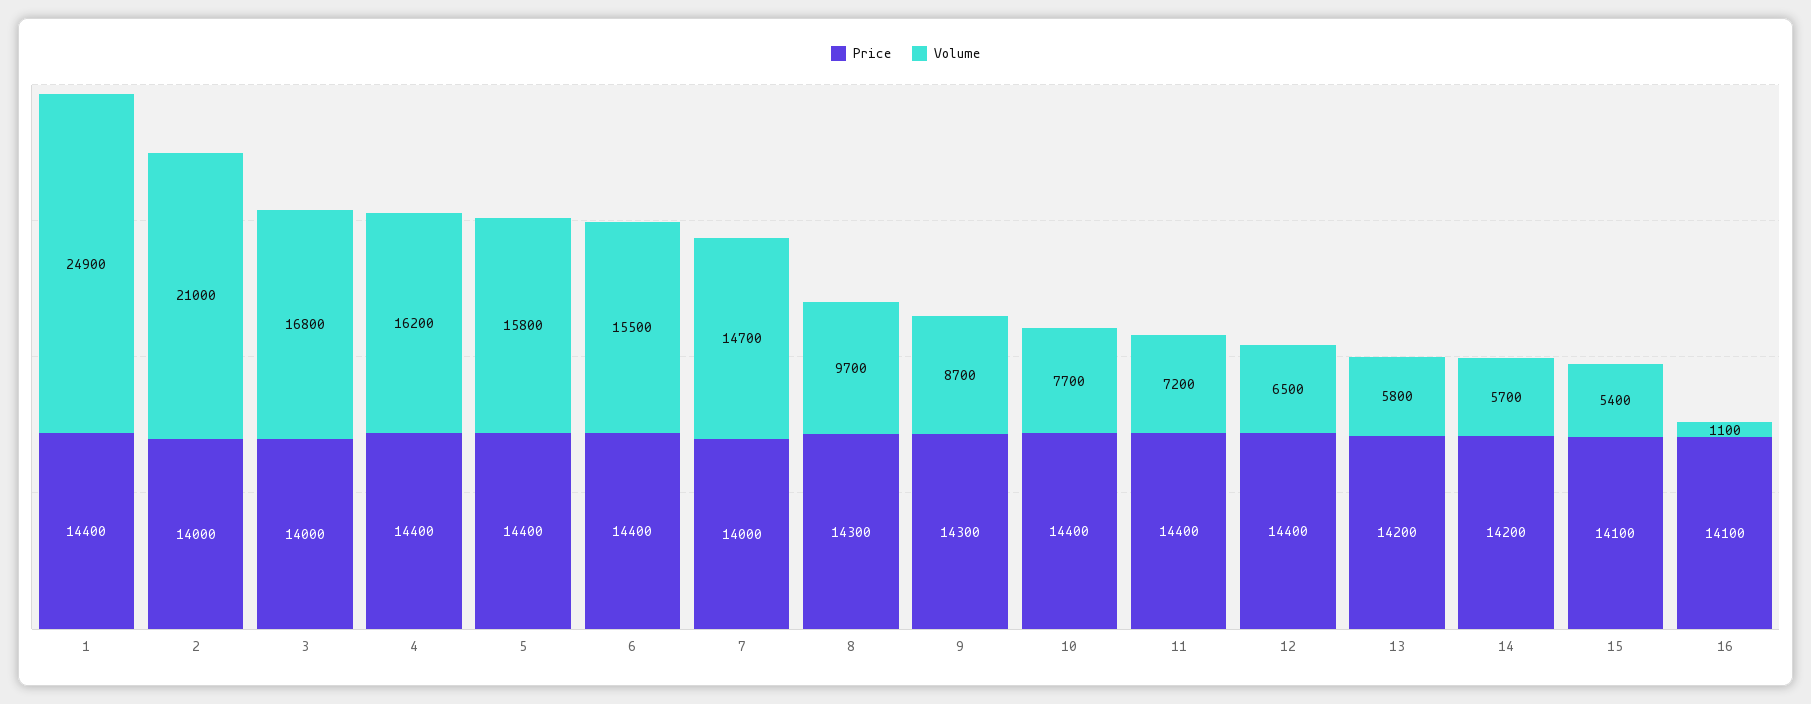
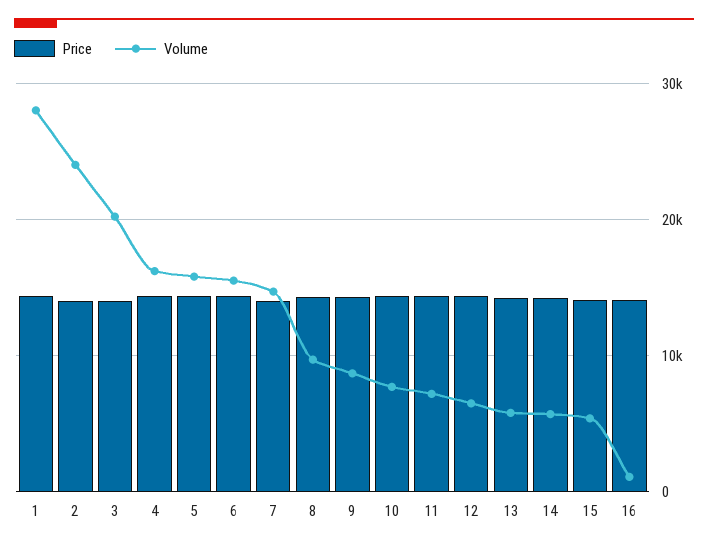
Volume, 1: 24900 -> 28000
Volume, 2: 21000 -> 24000
Volume, 3: 16800 -> 20000

